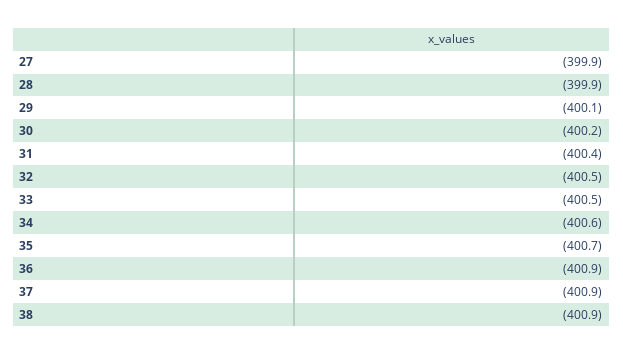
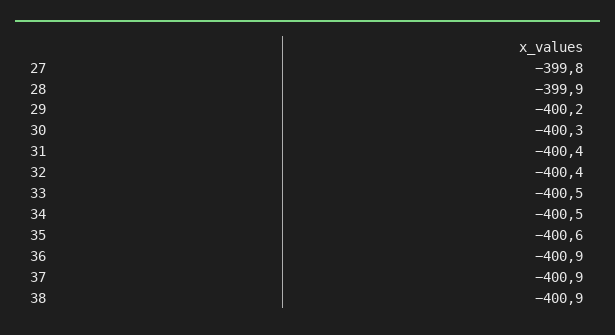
27: -399.9 -> -399.8
29: -400.1 -> -400.2
30: -400.2 -> -400.3
32: -400.5 -> -400.4
34: -400.6 -> -400.5
35: -400.7 -> -400.6

